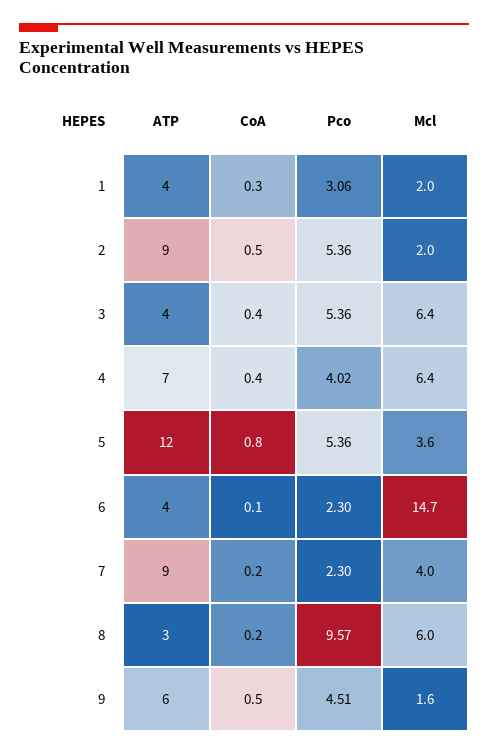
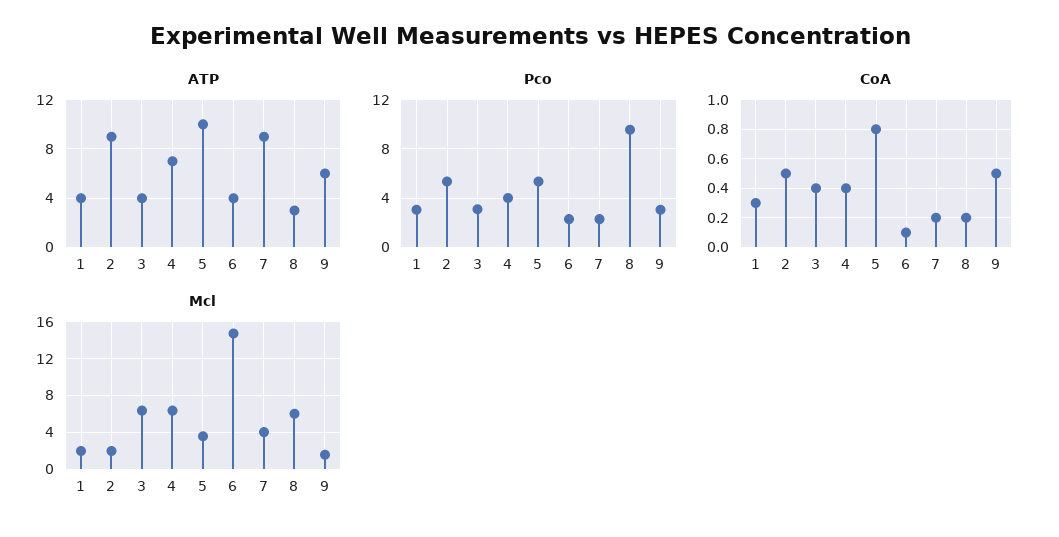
Pco, 3: 5.36 -> 3
ATP, 5: 12 -> 10
Pco, 9: 4.51 -> 3

